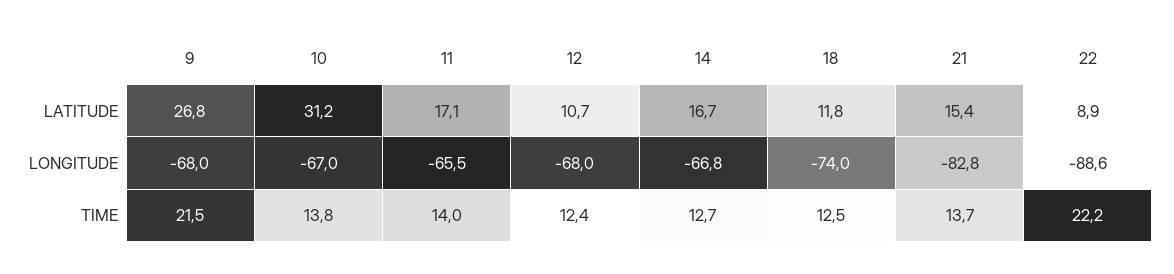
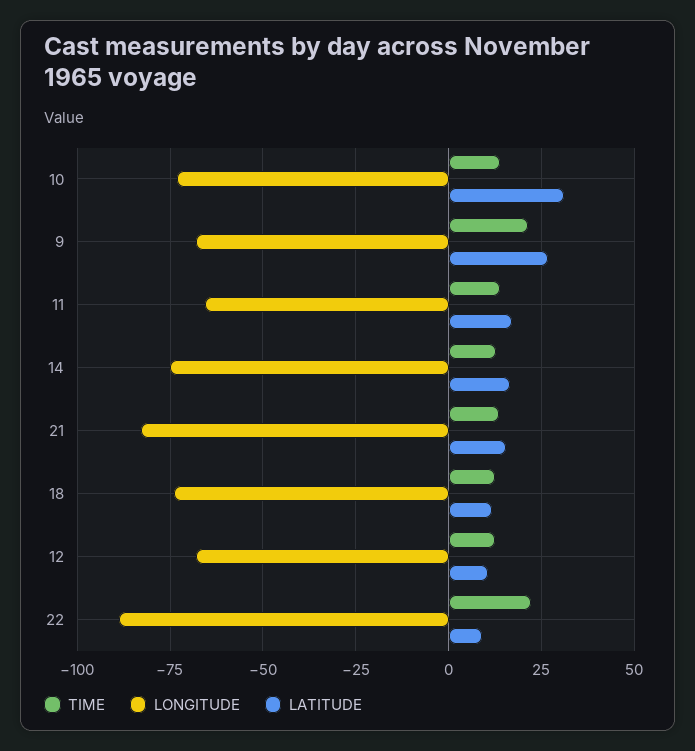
LONGITUDE, 10: -67 -> -72.5
LONGITUDE, 14: -66.8 -> -75

